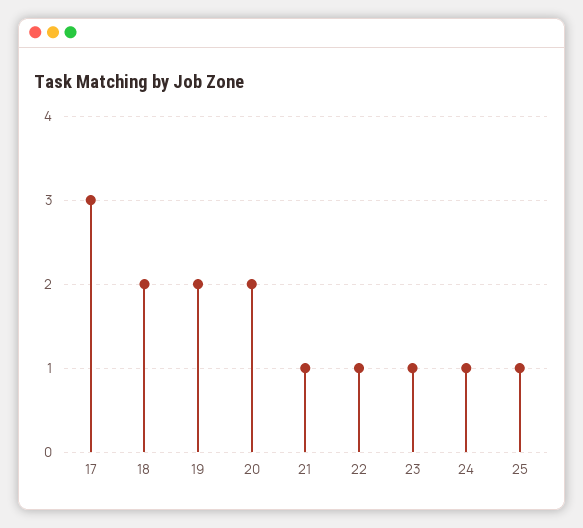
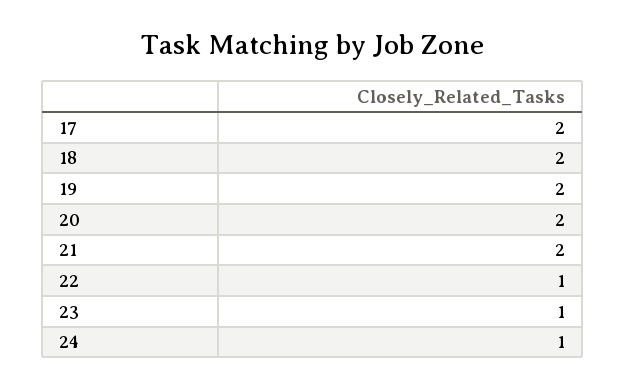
17: 3 -> 2
21: 1 -> 2
25: 1 -> none

